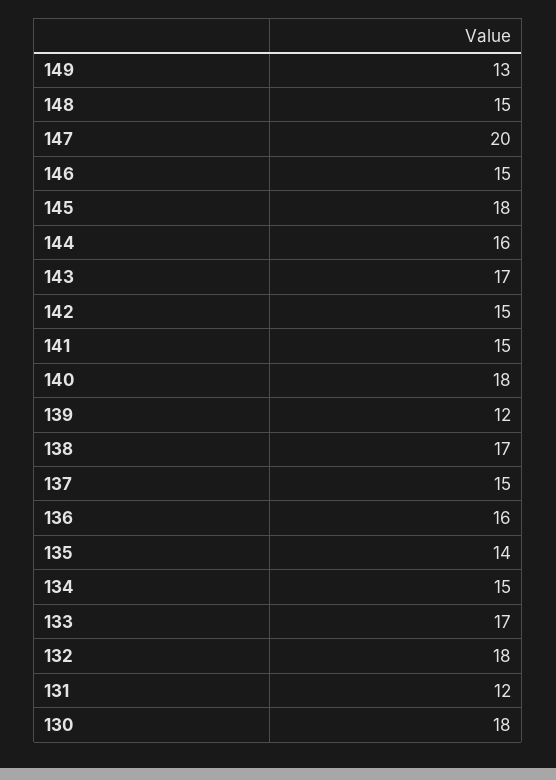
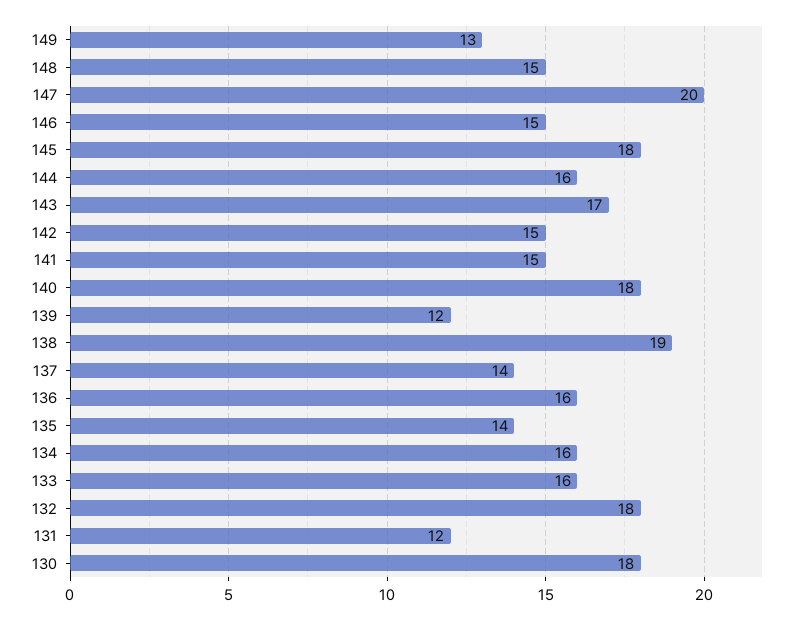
138: 17 -> 19
137: 15 -> 14
134: 15 -> 16
133: 17 -> 16

